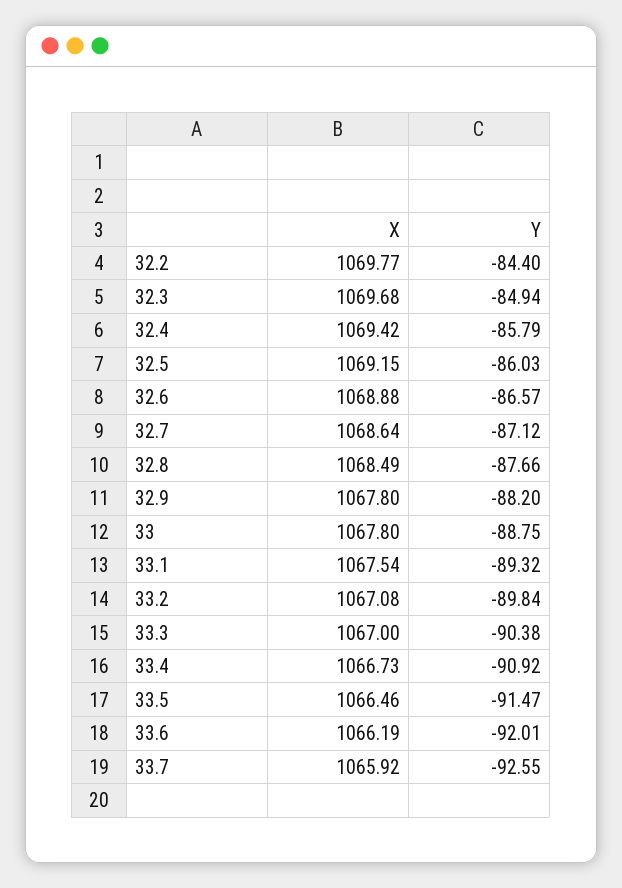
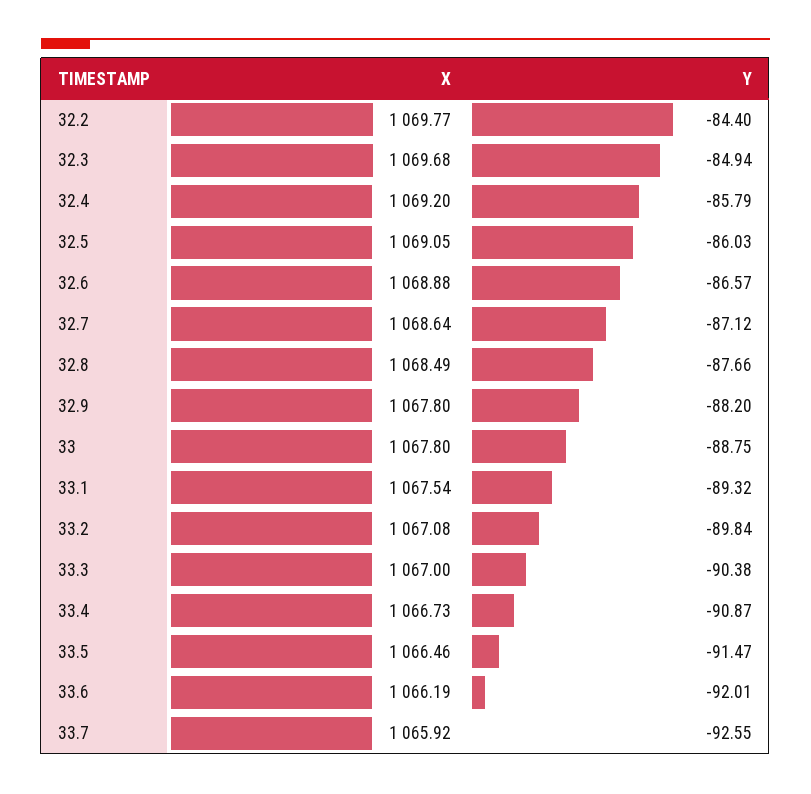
X, 32.4: 1069.42 -> 1069.2
X, 32.5: 1069.15 -> 1069.05
Y, 33.4: -90.92 -> -90.87

